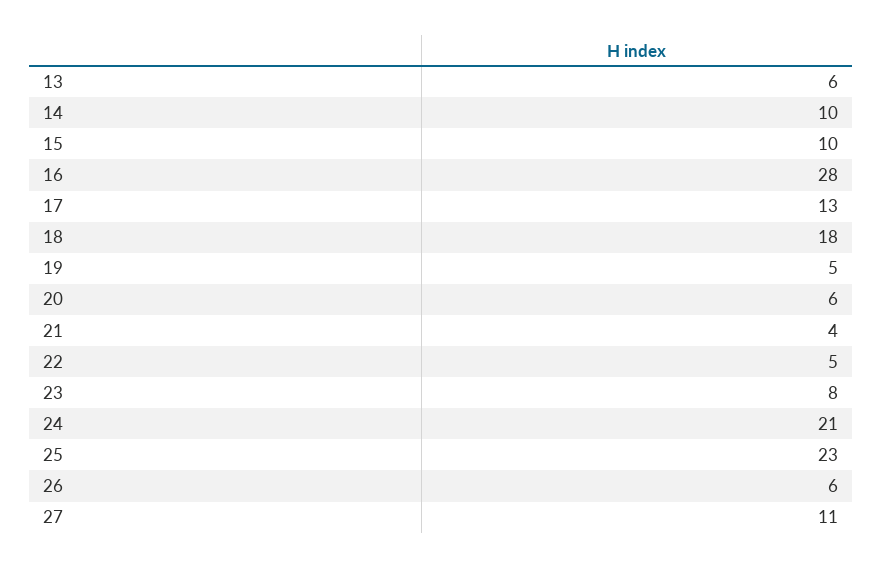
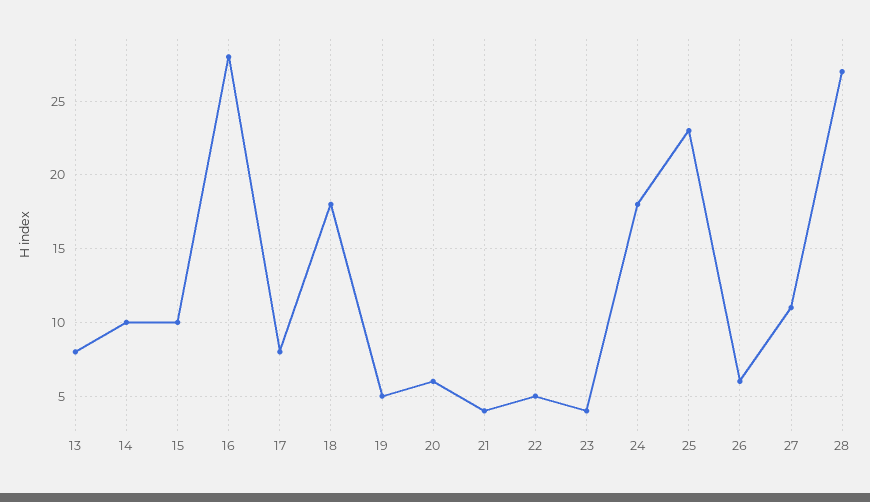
13: 6 -> 8
17: 13 -> 8
23: 8 -> 4
24: 21 -> 18
28: none -> 27

